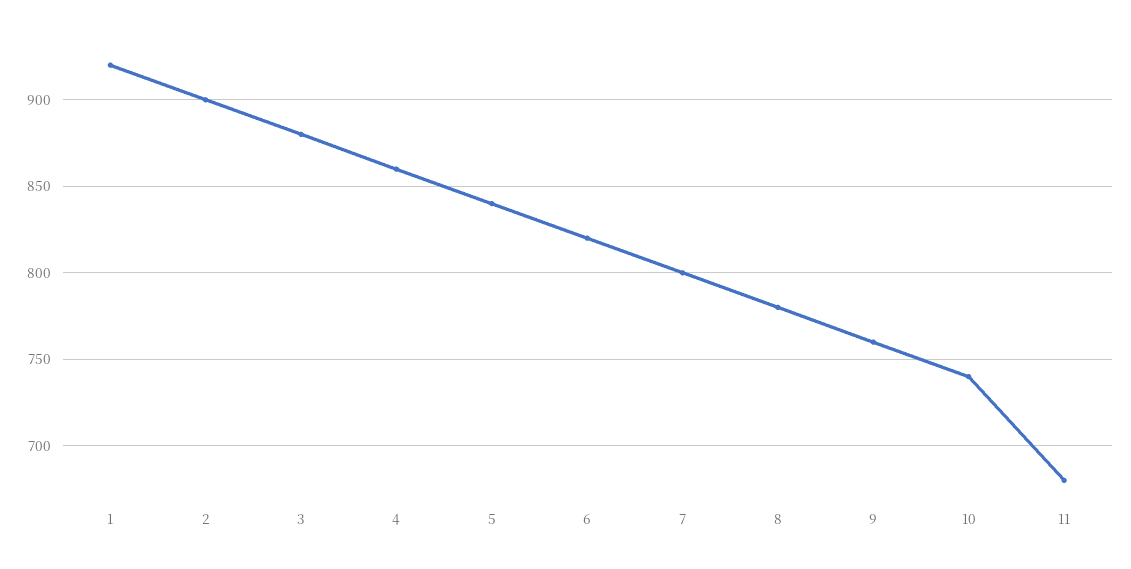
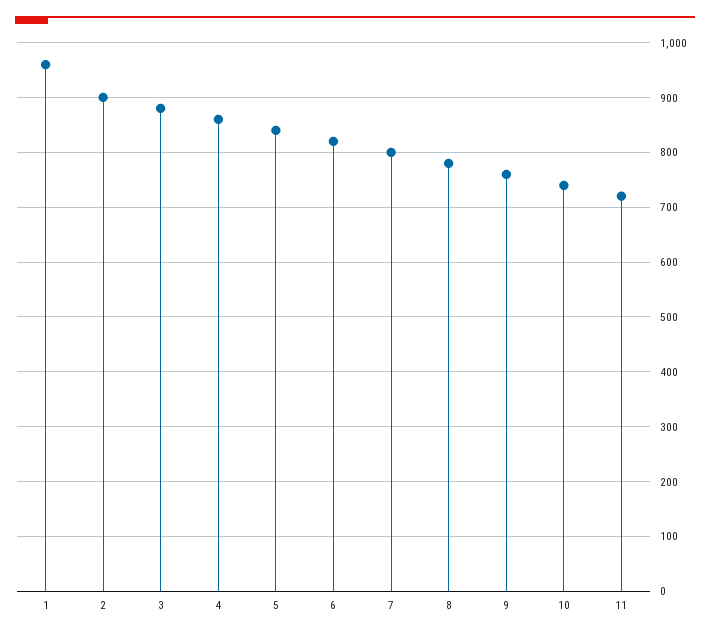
1: 920 -> 960
11: 680 -> 720

